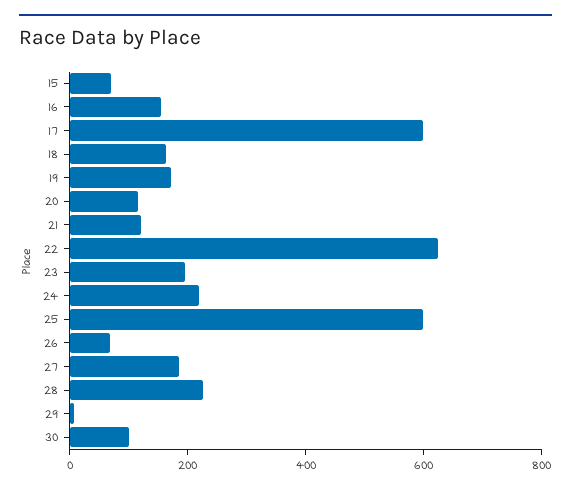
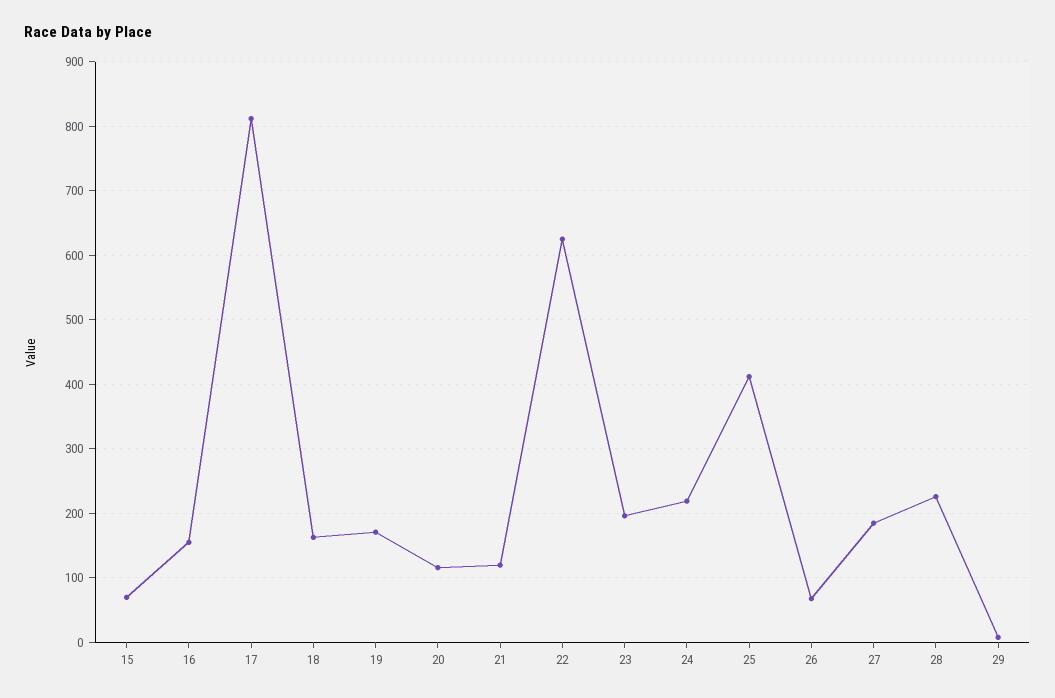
17: 600 -> 810
25: 600 -> 410
30: 100 -> none

